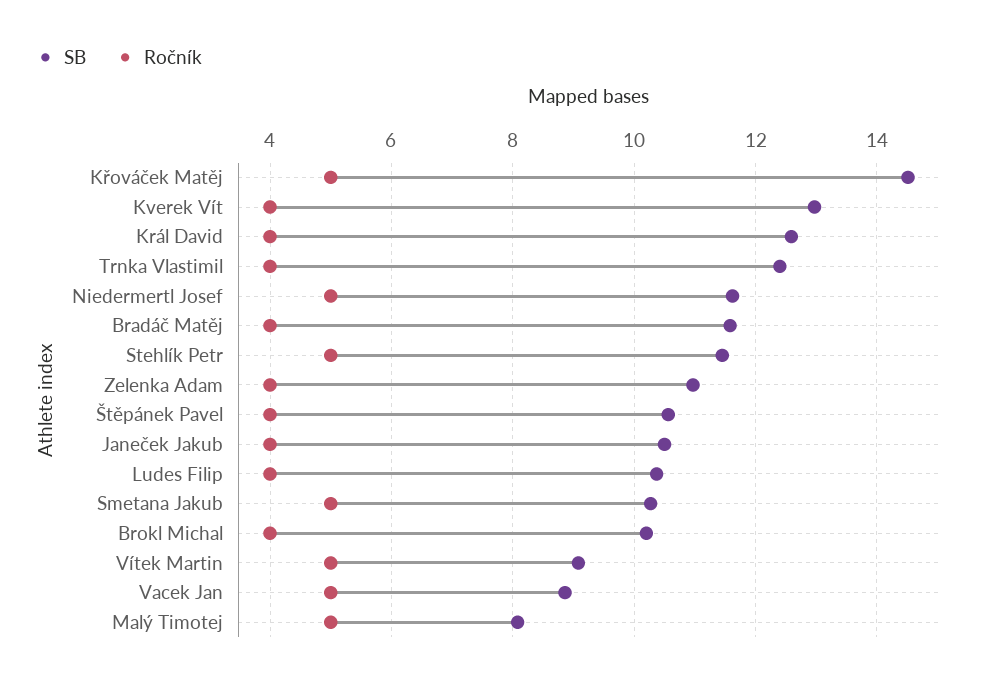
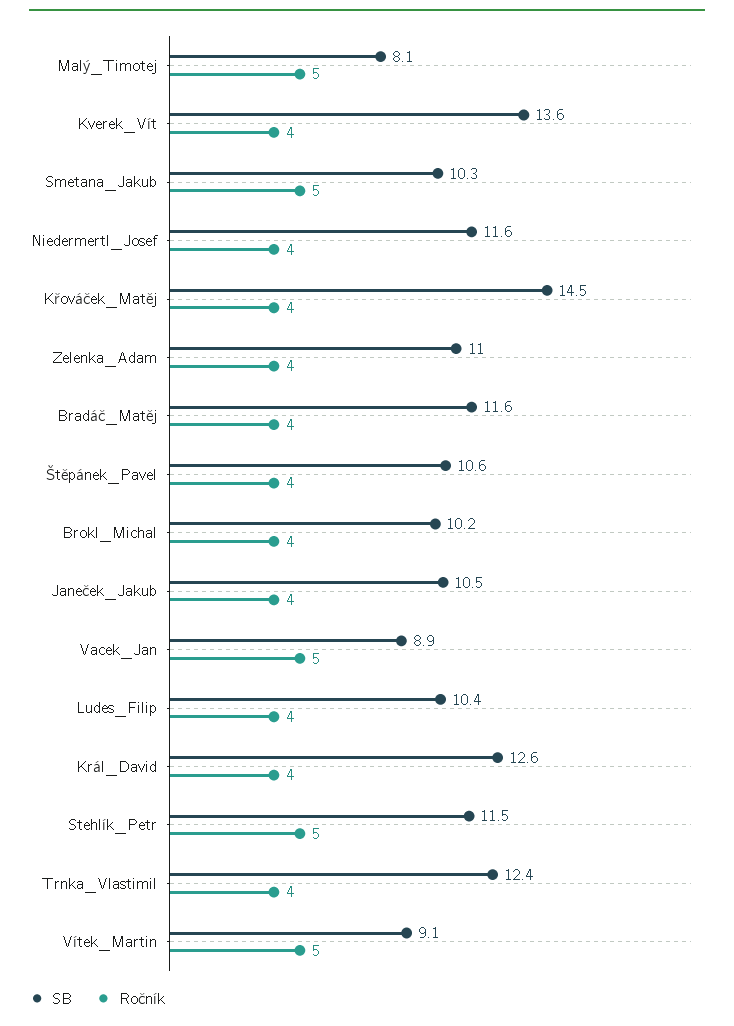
Ročník, Křováček Matěj: 5 -> 4
SB, Kverek Vít: 13 -> 13.6
Ročník, Niedermertl Josef: 5 -> 4

